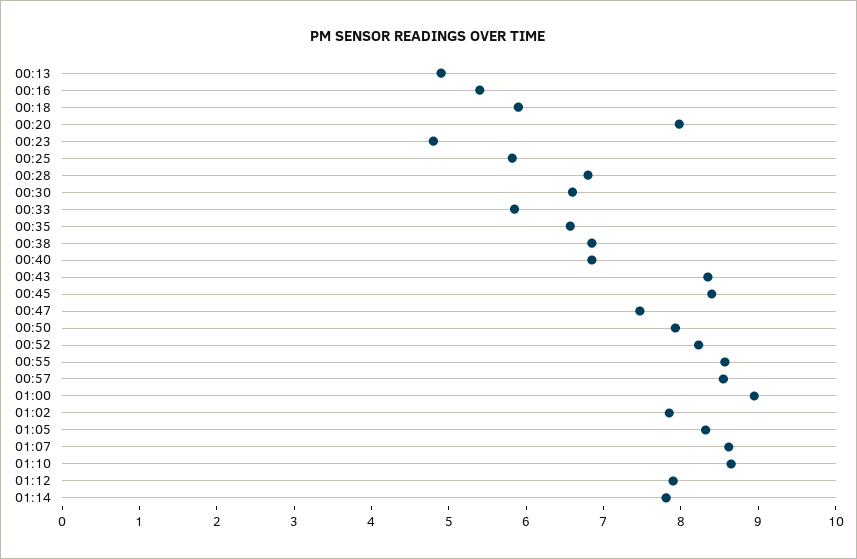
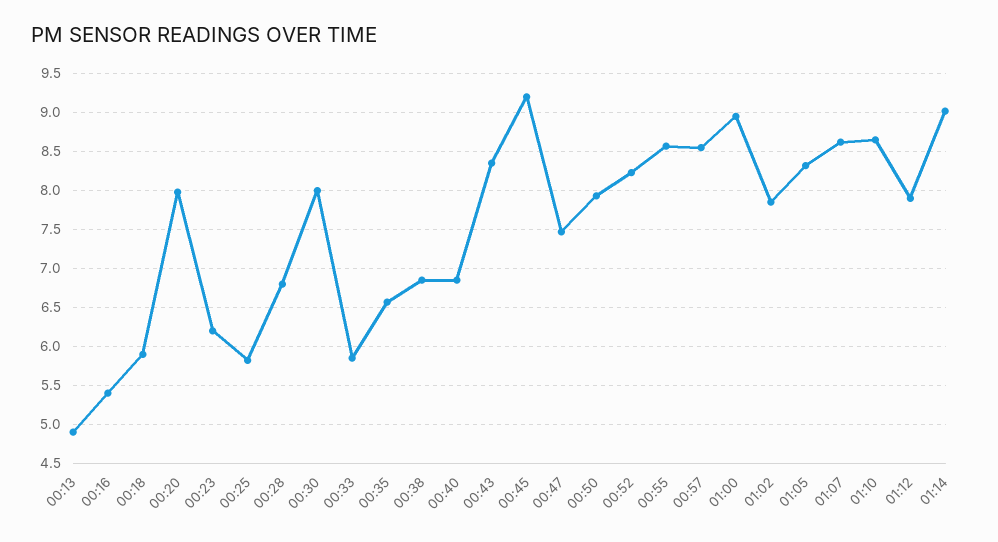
00:23: 4.8 -> 6.2
00:30: 6.6 -> 8
00:45: 8.4 -> 9.2
01:14: 7.8 -> 9

